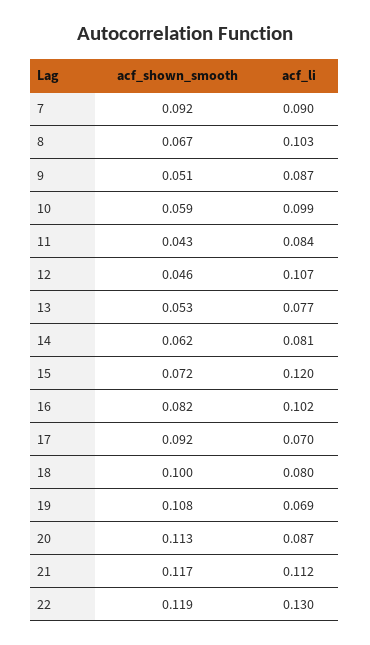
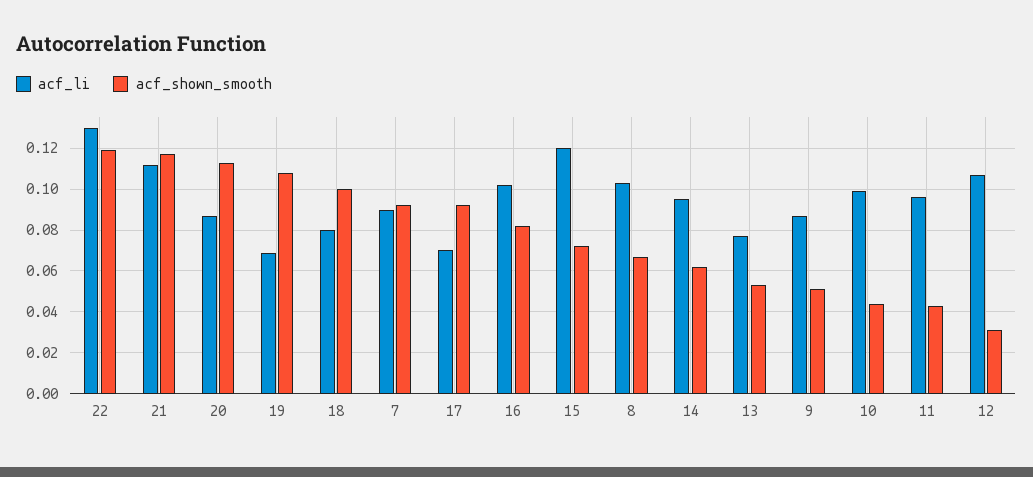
acf_shown_smooth, 10: 0.059 -> 0.045
acf_li, 11: 0.084 -> 0.095
acf_shown_smooth, 12: 0.046 -> 0.03
acf_li, 14: 0.081 -> 0.095

